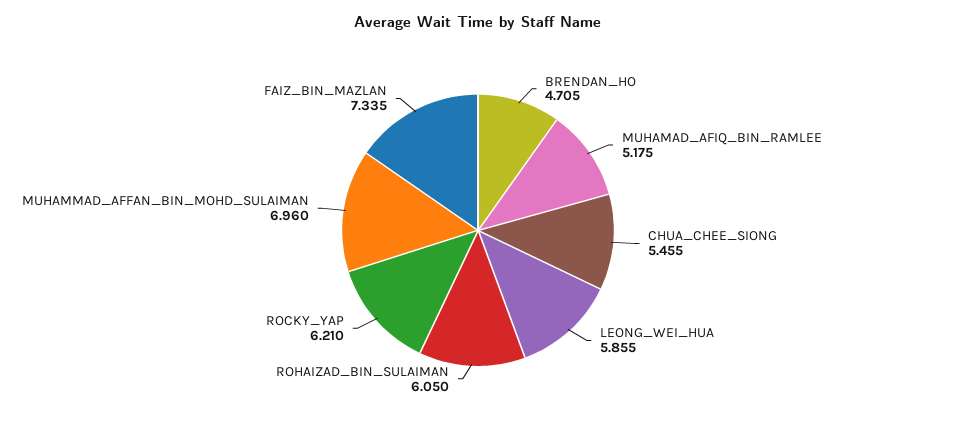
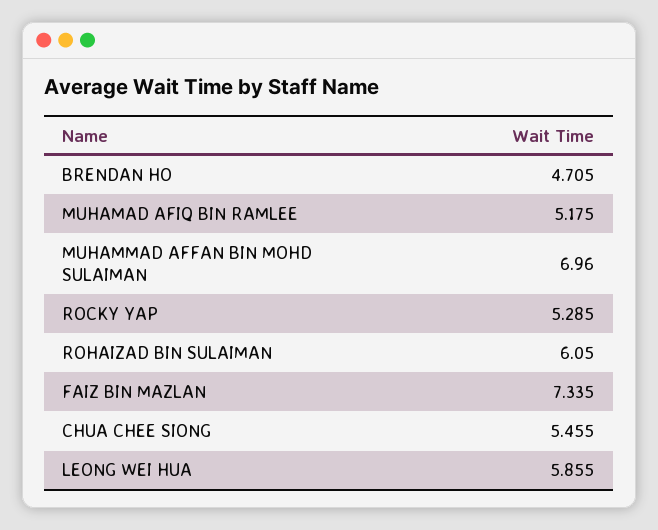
ROCKY_YAP: 6.21 -> 5.285

